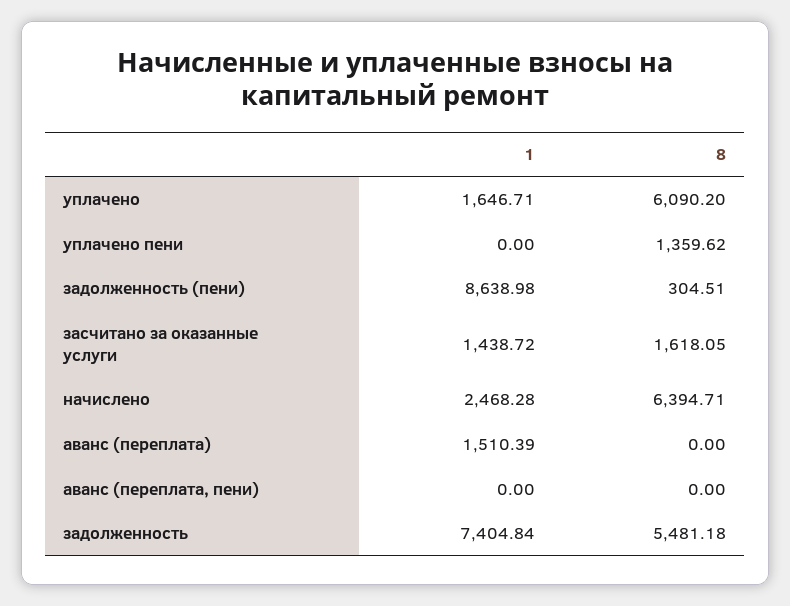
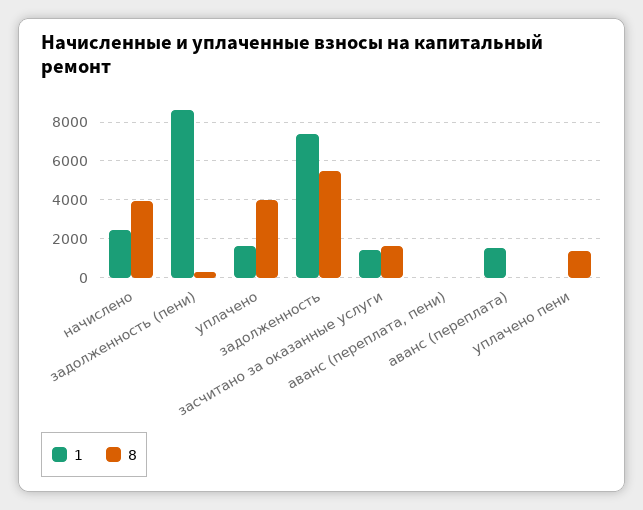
8, уплачено: 6090.2 -> 4000
8, начислено: 6394.71 -> 4000

